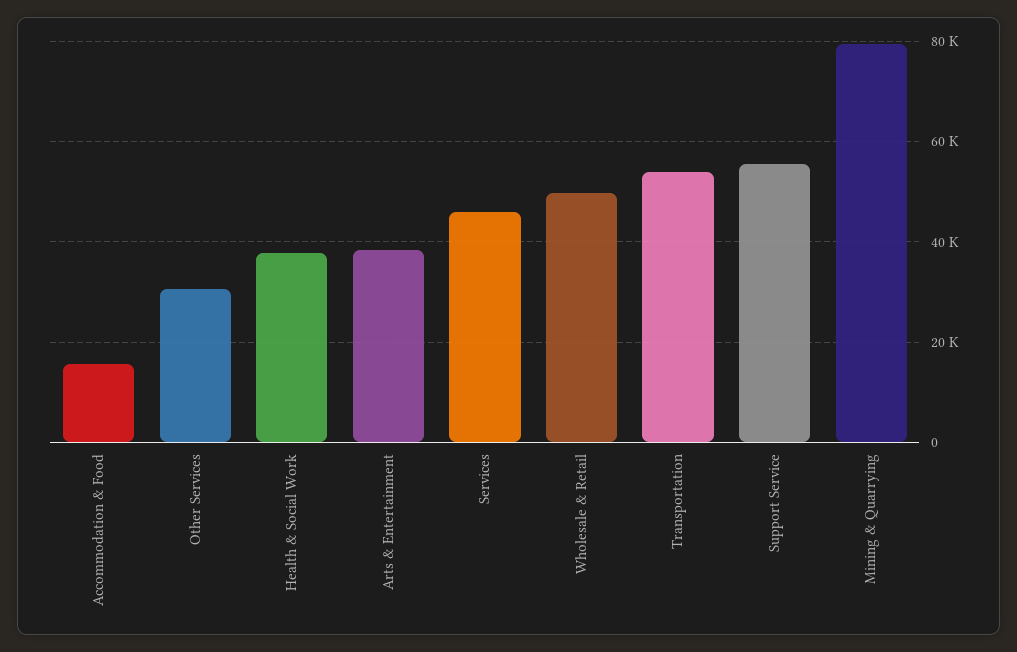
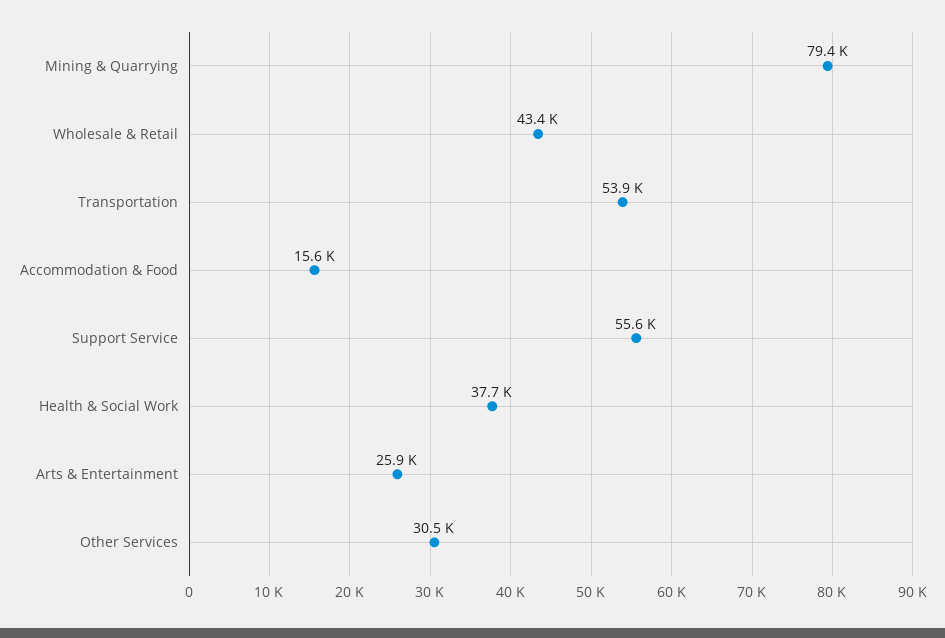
Arts & Entertainment: 38000 -> 25900
Services: 46000 -> none
Wholesale & Retail: 50000 -> 43400

